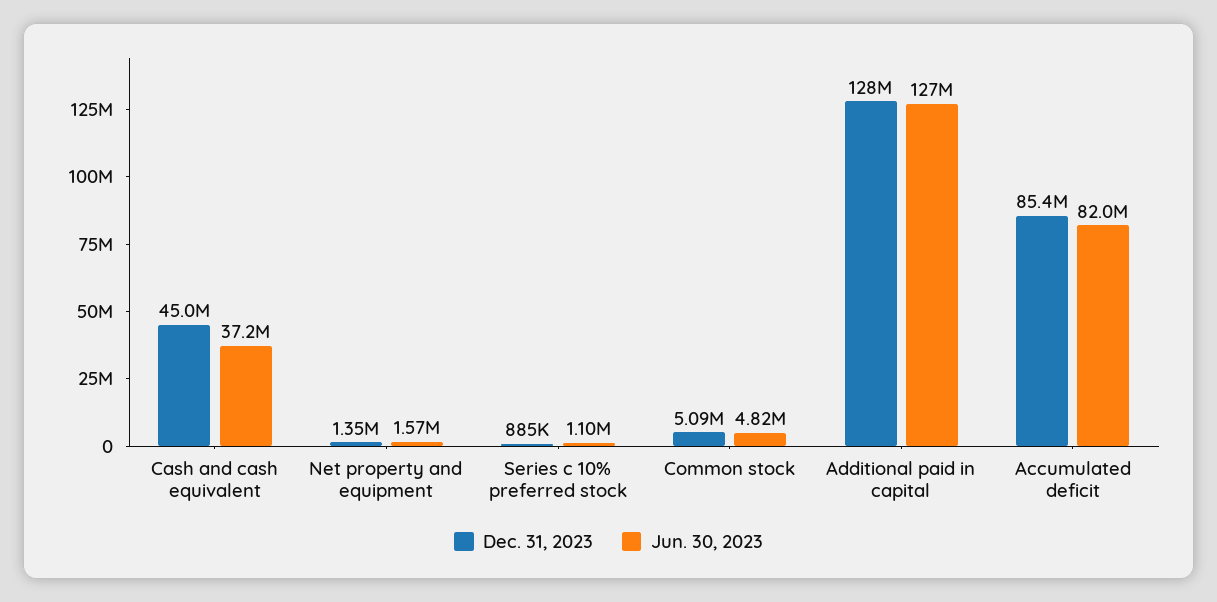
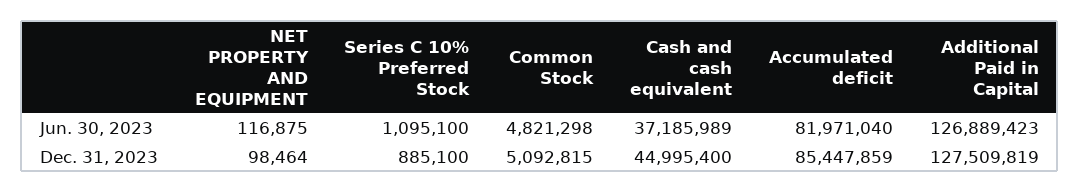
Dec. 31, 2023, Net property and equipment: 1350000 -> 98464
Jun. 30, 2023, Net property and equipment: 1570000 -> 116875

